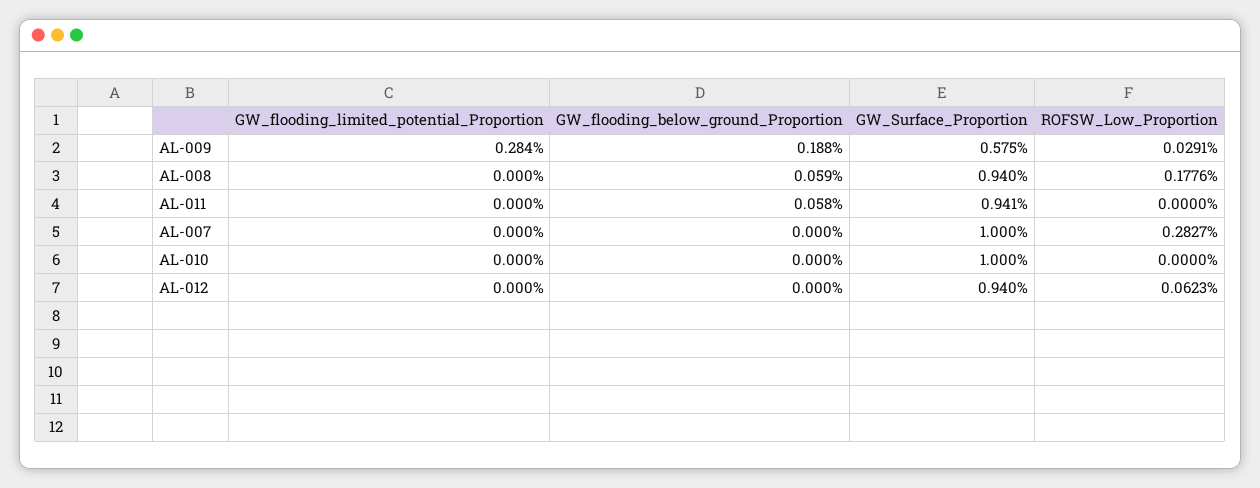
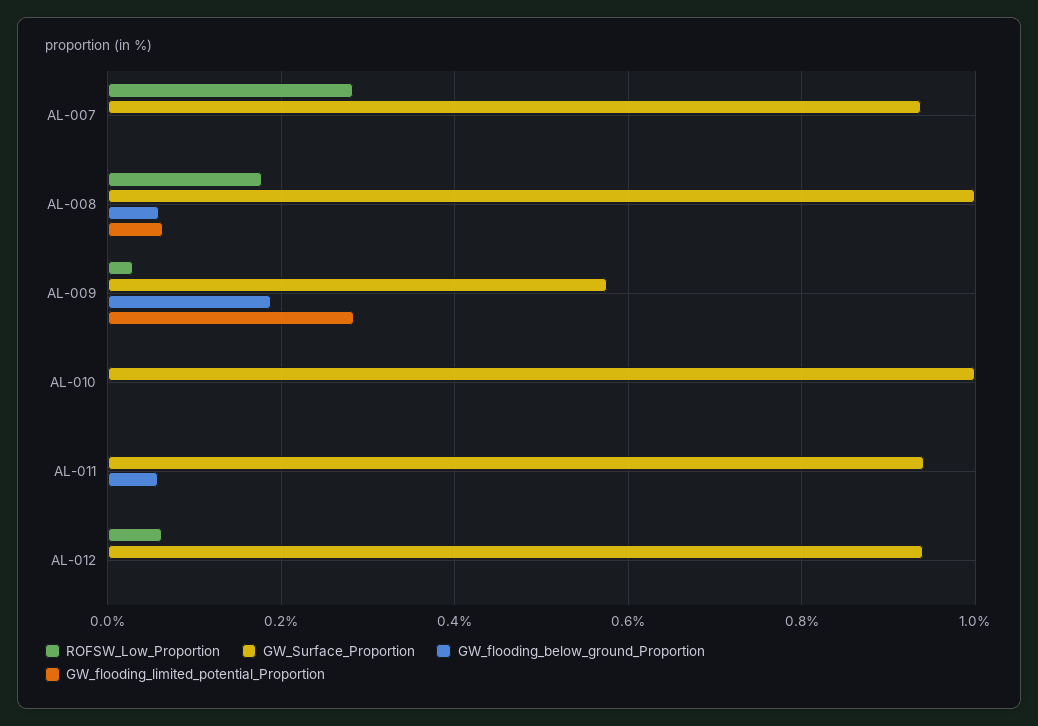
GW_flooding_limited_potential_Proportion, AL-008: 0 -> 0.06
GW_Surface_Proportion, AL-008: 0.94 -> 1
GW_Surface_Proportion, AL-007: 1 -> 0.94

